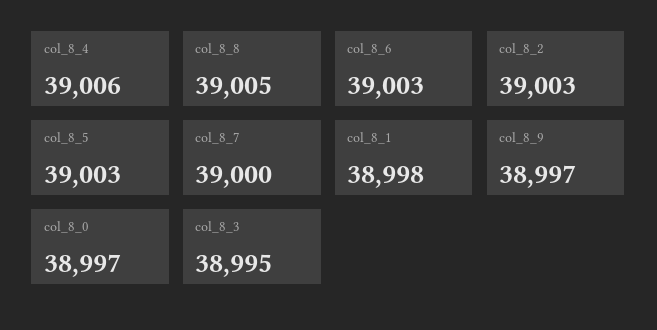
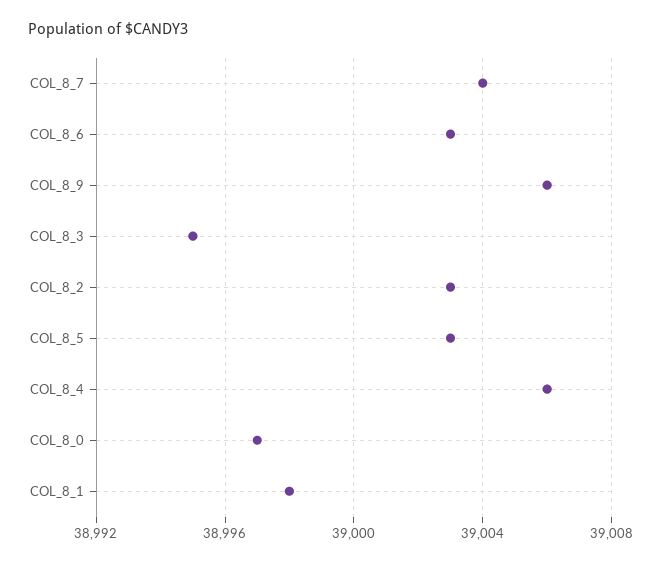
col_8_8: 39005 -> none
col_8_7: 39000 -> 39004
col_8_9: 38997 -> 39006

